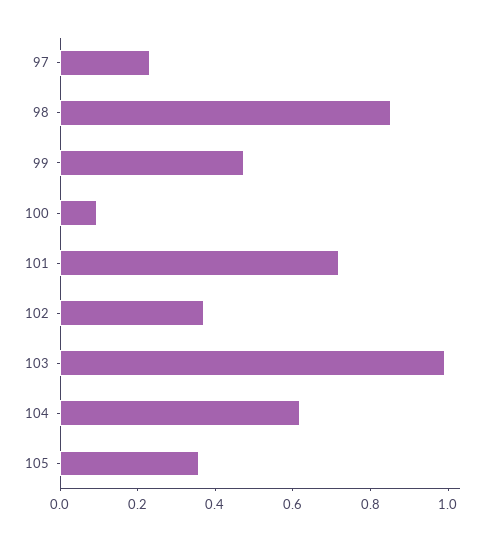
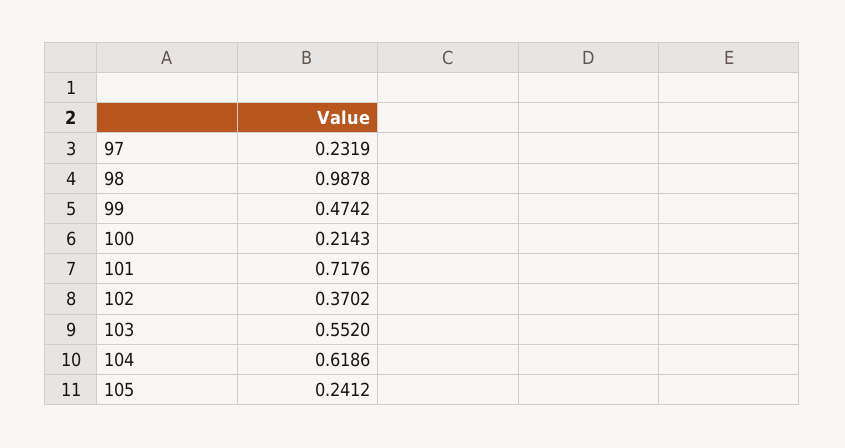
98: 0.85 -> 0.9878
100: 0.1 -> 0.2143
103: 1 -> 0.552
105: 0.35 -> 0.2412

